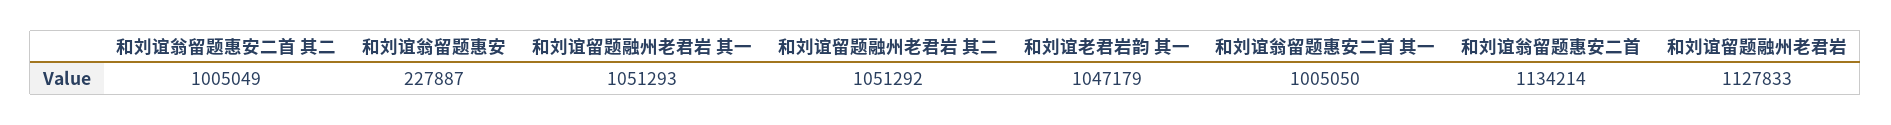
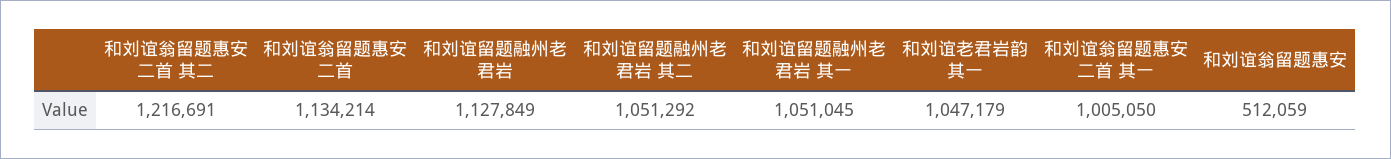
和刘谊翁留题惠安二首 其二: 1005049 -> 1216691
和刘谊翁留题惠安: 227887 -> 512059
和刘谊留题融州老君岩 其一: 1051293 -> 1051045
和刘谊留题融州老君岩: 1127833 -> 1127849

